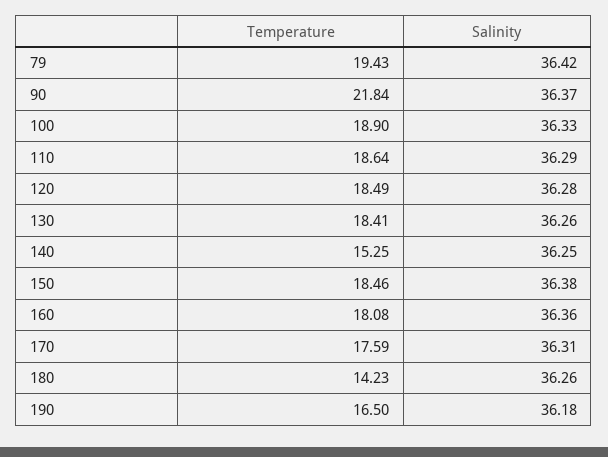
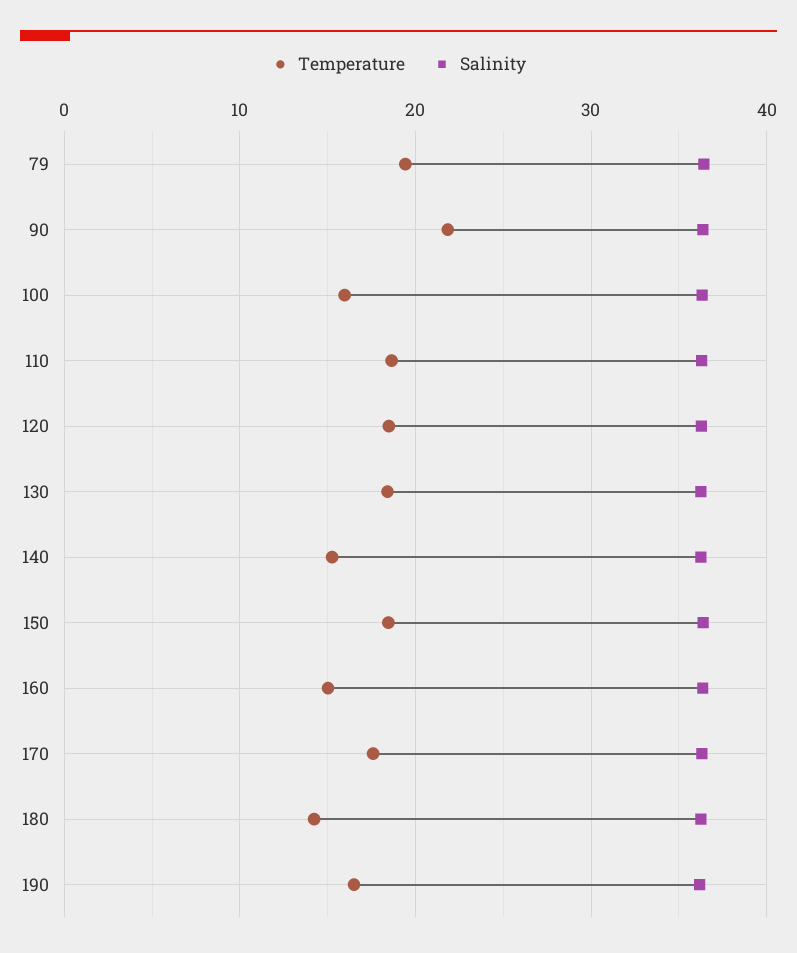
Temperature, 100: 18.9 -> 16
Temperature, 160: 18.08 -> 15

